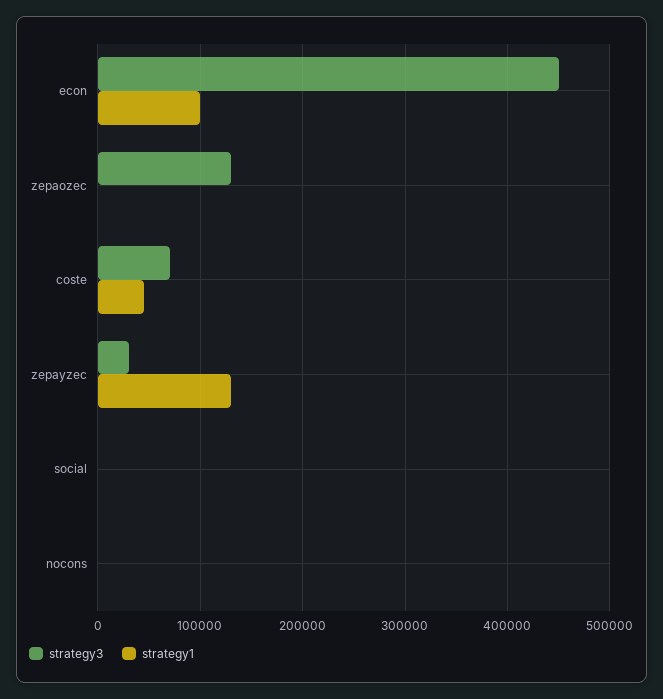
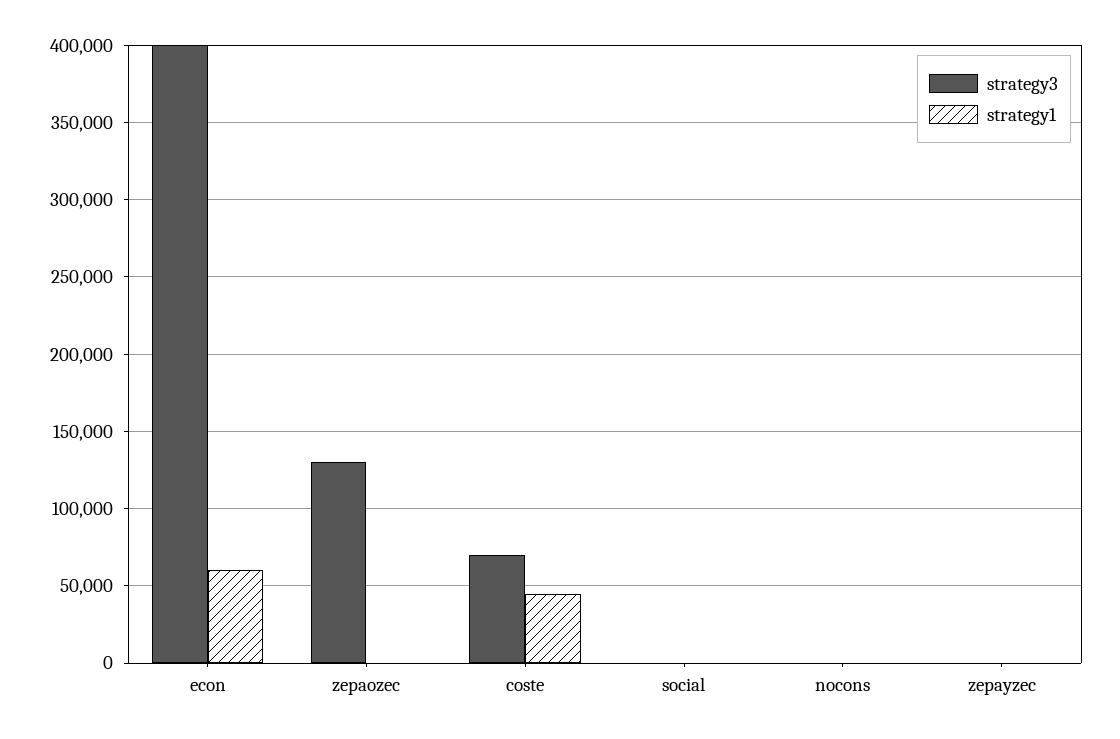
strategy3, econ: 450000 -> 400000
strategy1, econ: 100000 -> 60000
strategy3, zepayzec: 30000 -> 0
strategy1, zepayzec: 130000 -> 0

